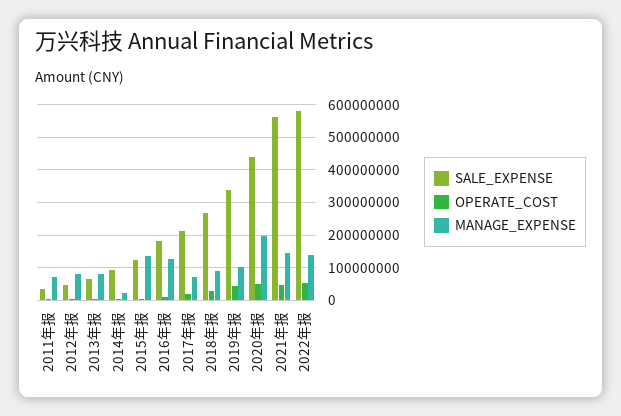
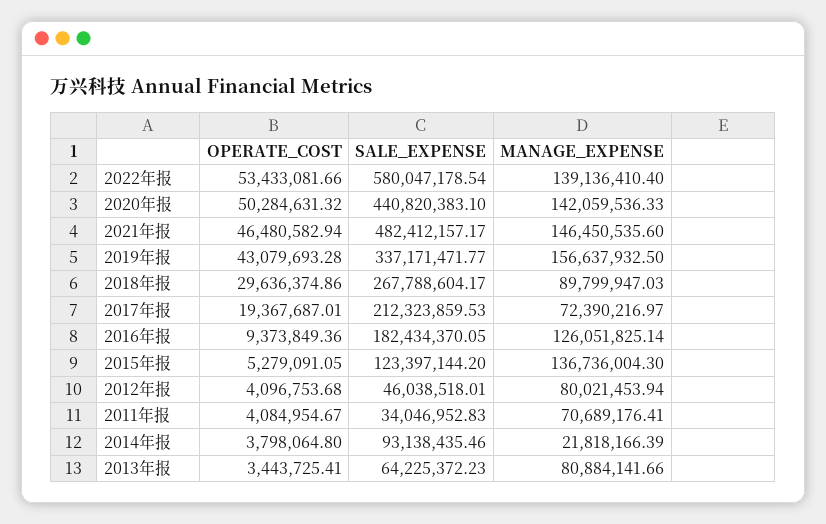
MANAGE_EXPENSE, 2019年报: 100000000 -> 156637932.5
MANAGE_EXPENSE, 2020年报: 200000000 -> 142059536.33
SALE_EXPENSE, 2021年报: 560000000 -> 482412157.17

